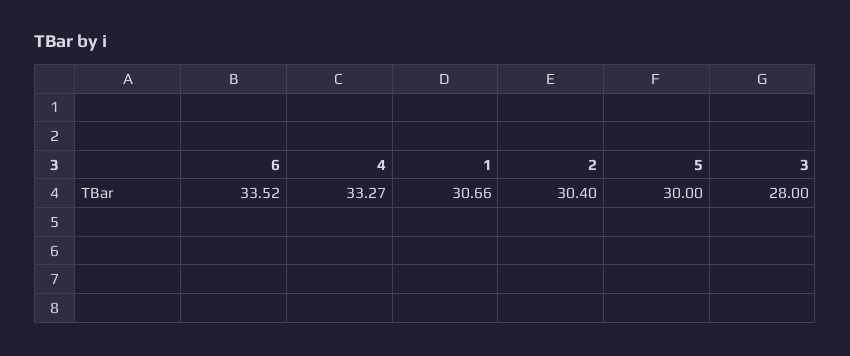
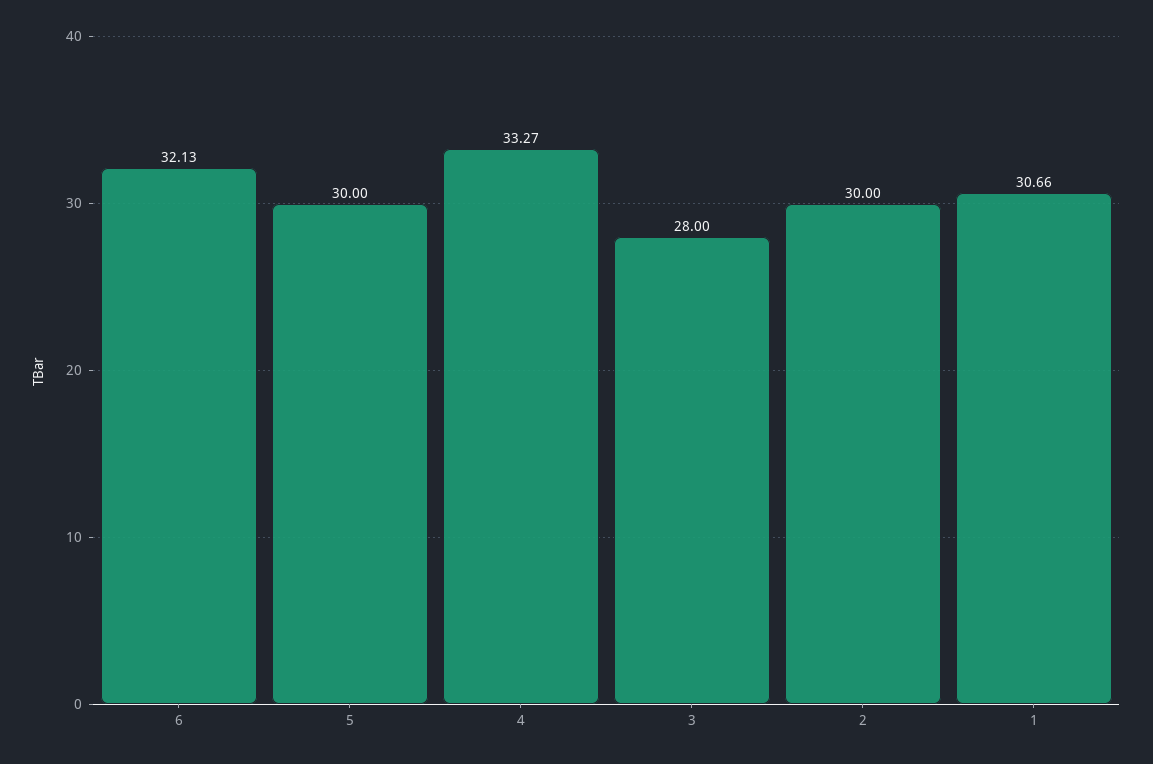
6: 33.52 -> 32.13
2: 30.4 -> 30

